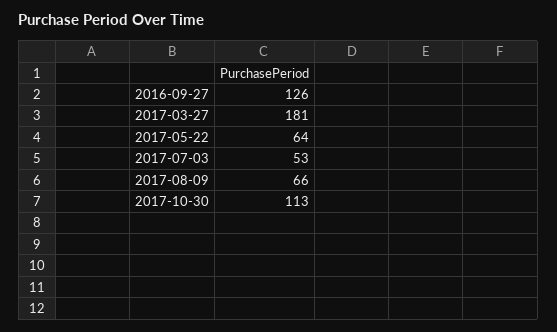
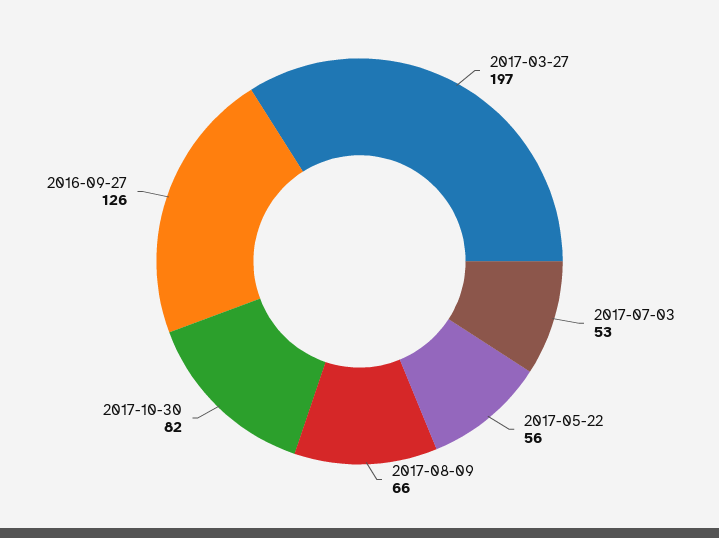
2017-03-27: 181 -> 197
2017-05-22: 64 -> 56
2017-10-30: 113 -> 82

